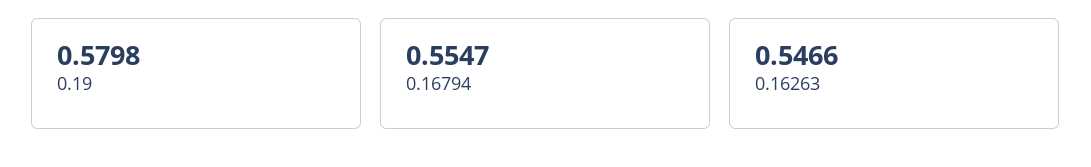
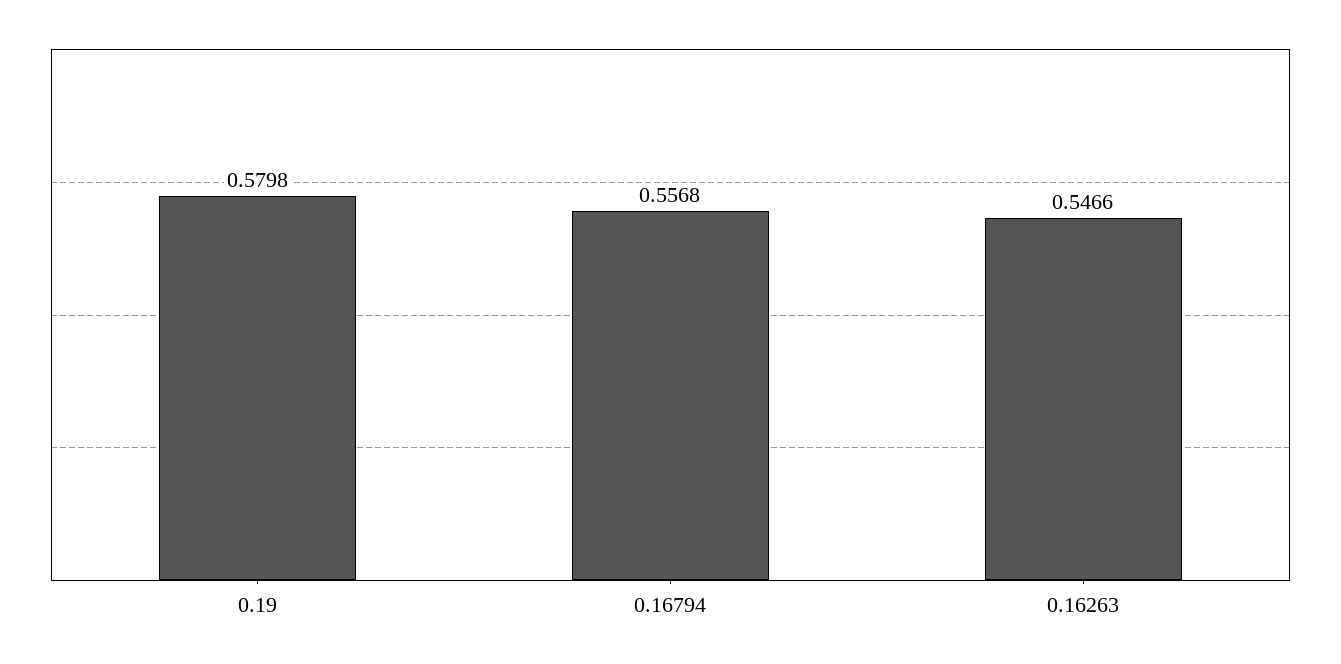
0.16794: 0.5547 -> 0.5568

